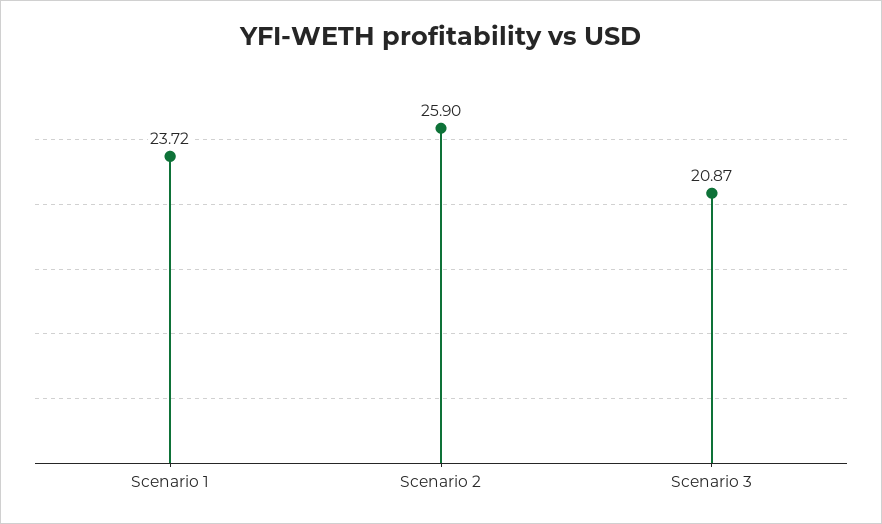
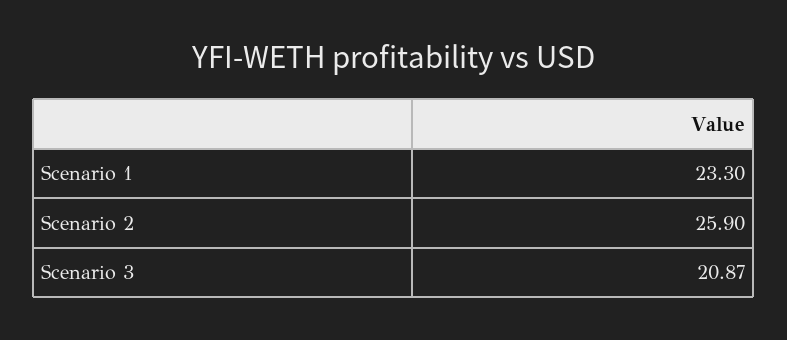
Scenario 1: 23.72 -> 23.3

